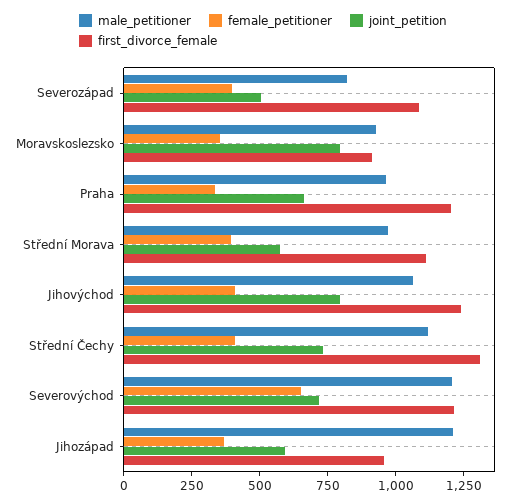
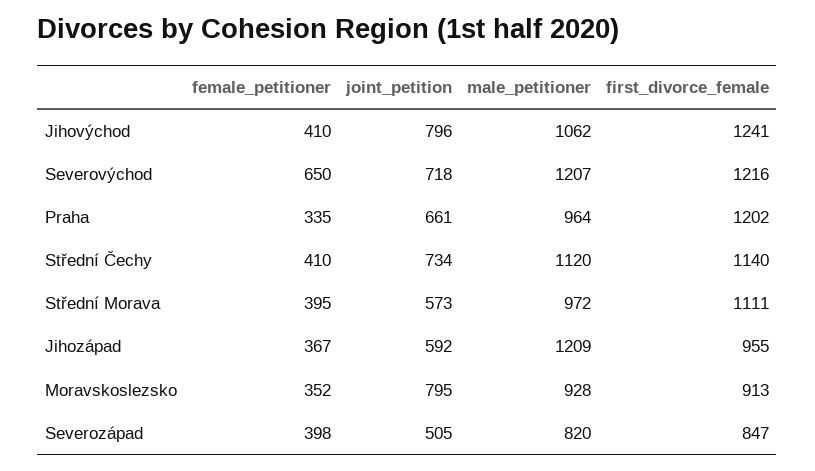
first_divorce_female, Severozápad: 1100 -> 847
first_divorce_female, Střední Čechy: 1300 -> 1140

